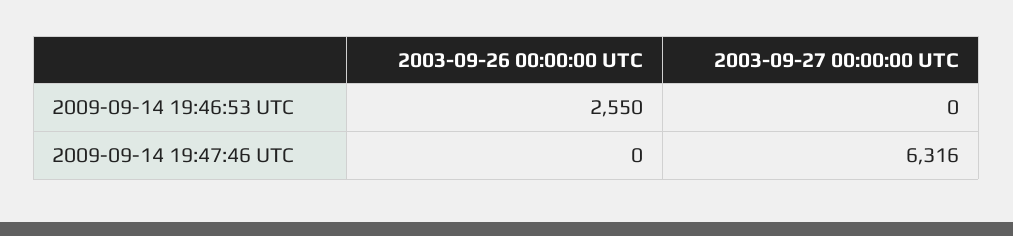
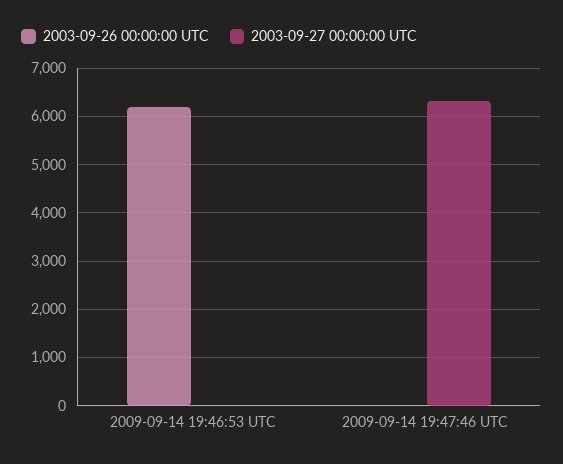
2003-09-26 00:00:00 UTC, 2009-09-14 19:46:53 UTC: 2550 -> 6200

